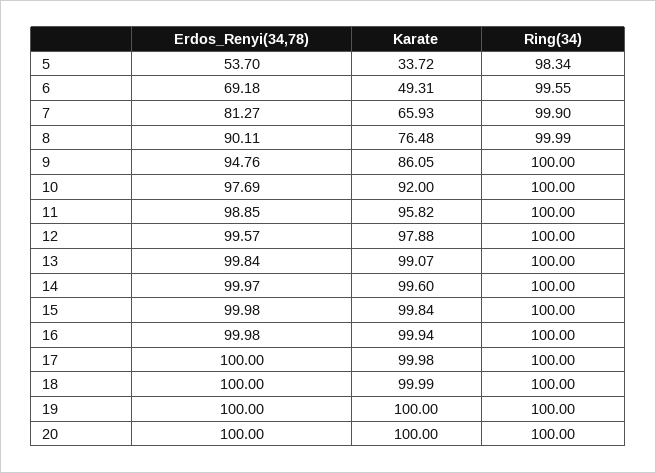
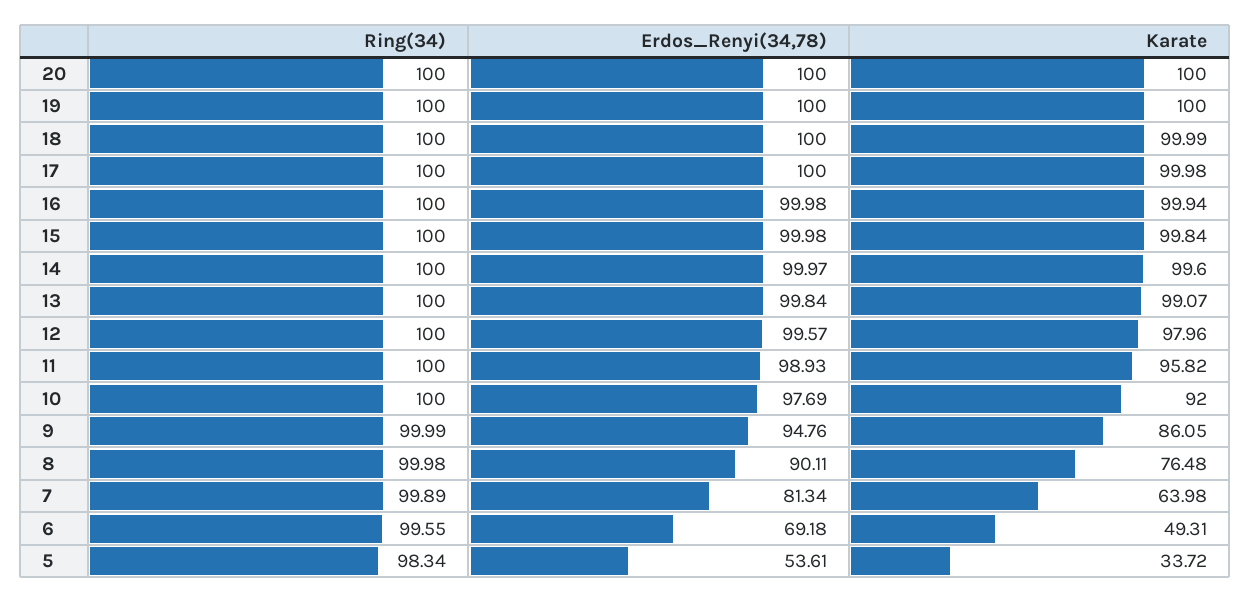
Erdos_Renyi(34,78), 5: 53.7 -> 53.61
Erdos_Renyi(34,78), 7: 81.27 -> 81.34
Karate, 7: 65.93 -> 63.98
Ring(34), 7: 99.9 -> 99.89
Ring(34), 8: 99.99 -> 99.98
Ring(34), 9: 100 -> 99.99
Erdos_Renyi(34,78), 11: 98.85 -> 98.93
Karate, 12: 97.88 -> 97.96

